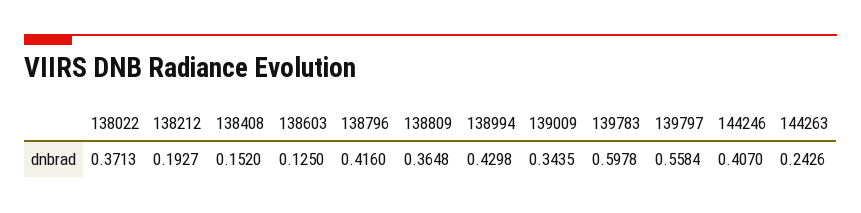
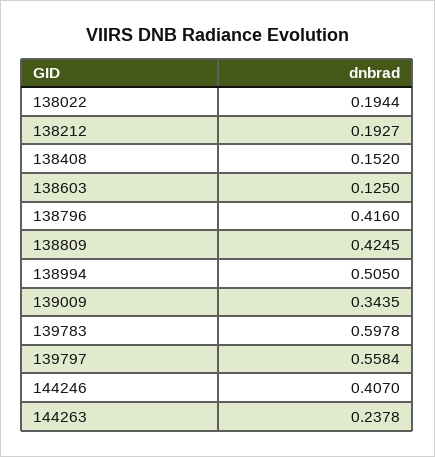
138022: 0.3713 -> 0.1944
138809: 0.3648 -> 0.4245
138994: 0.4298 -> 0.505
144263: 0.2426 -> 0.2378

